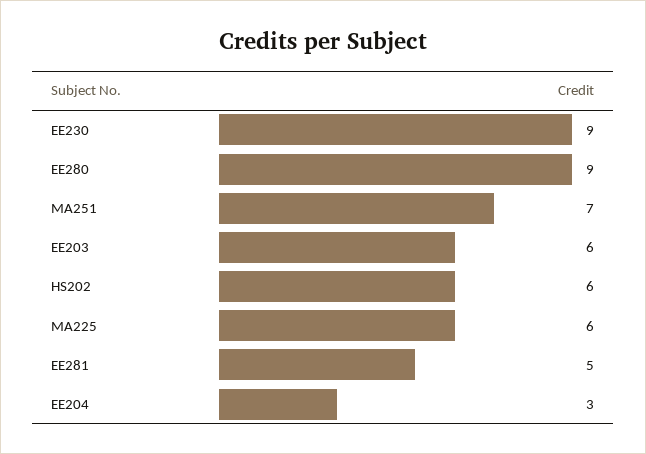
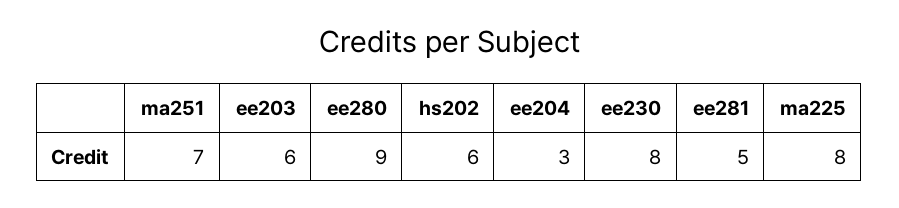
EE230: 9 -> 8
MA225: 6 -> 8

